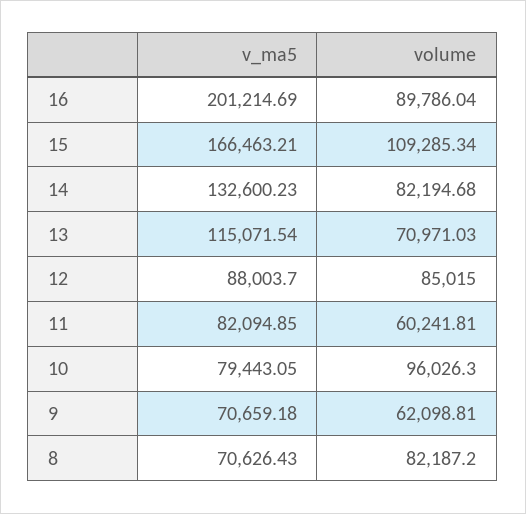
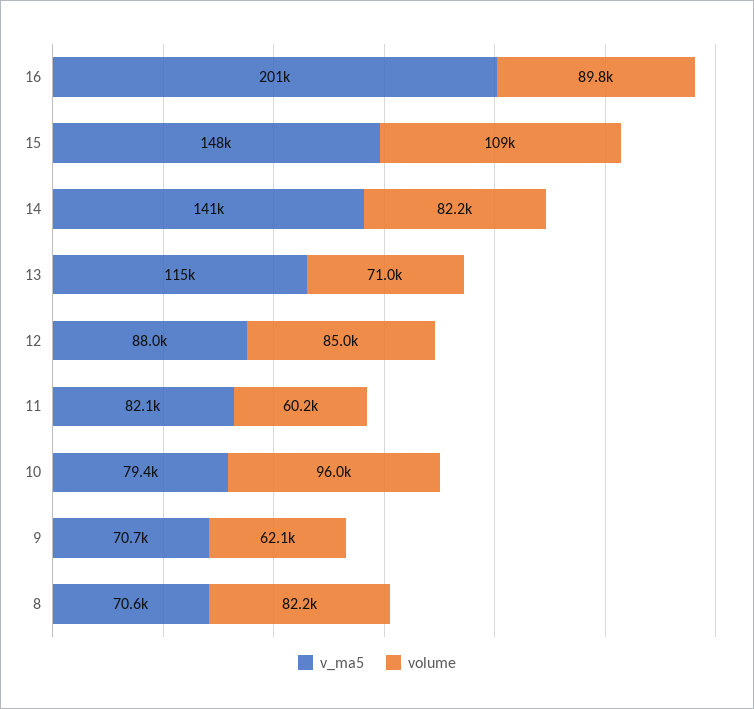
v_ma5, 15: 166463.21 -> 148000
v_ma5, 14: 132600.23 -> 141000

